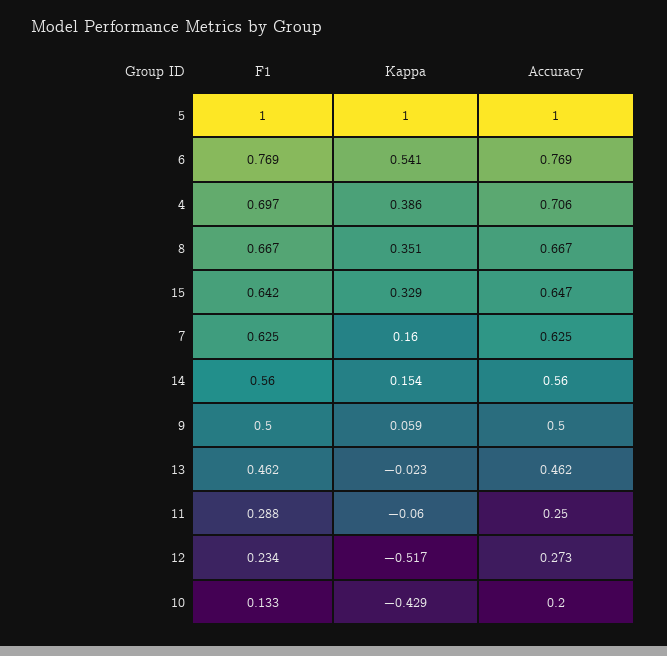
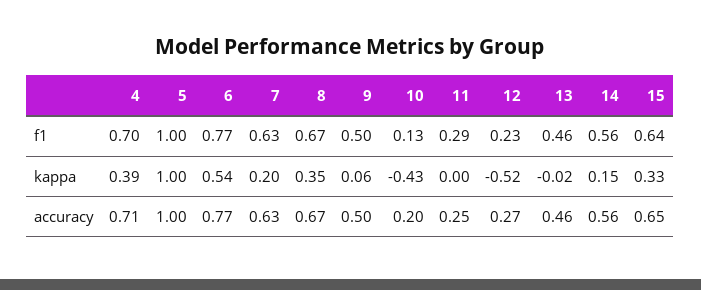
Kappa, 7: 0.16 -> 0.2
Kappa, 11: -0.06 -> 0

